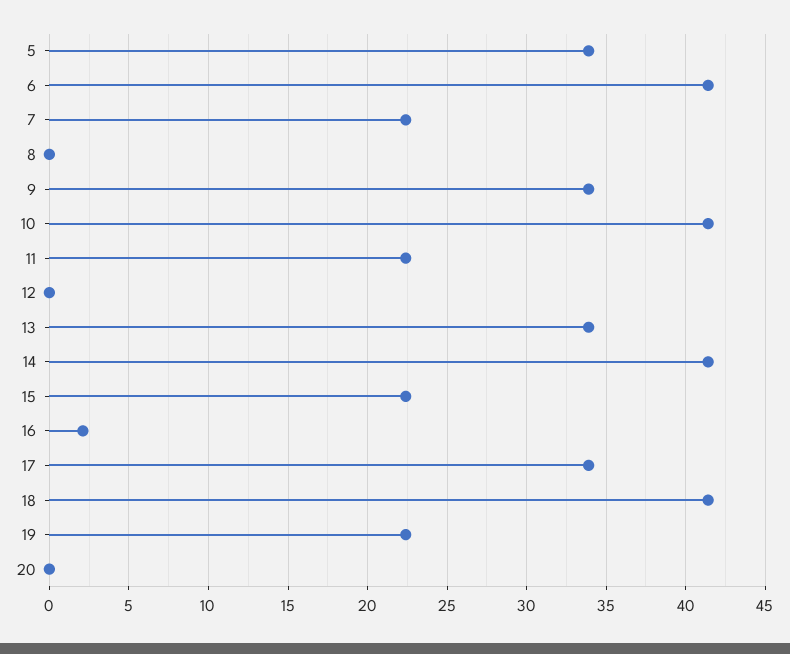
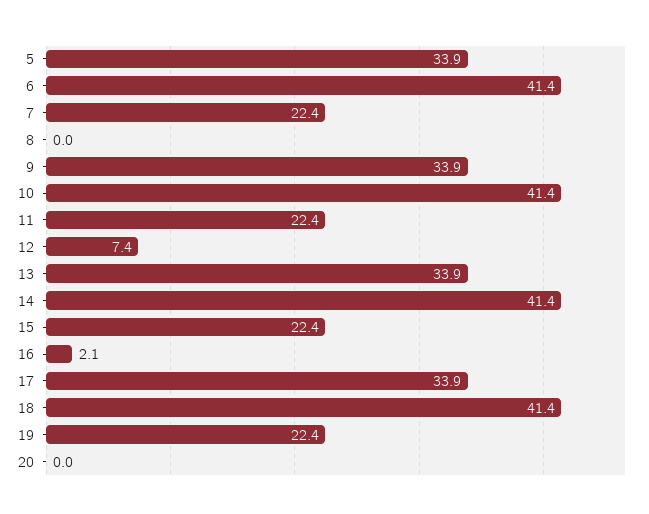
12: 0 -> 7.4

